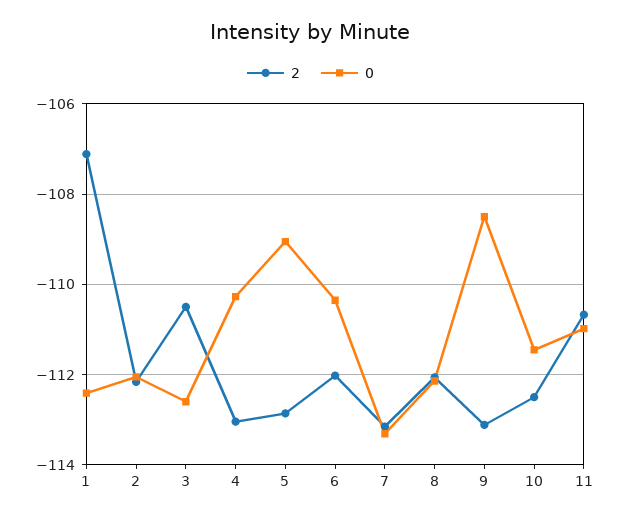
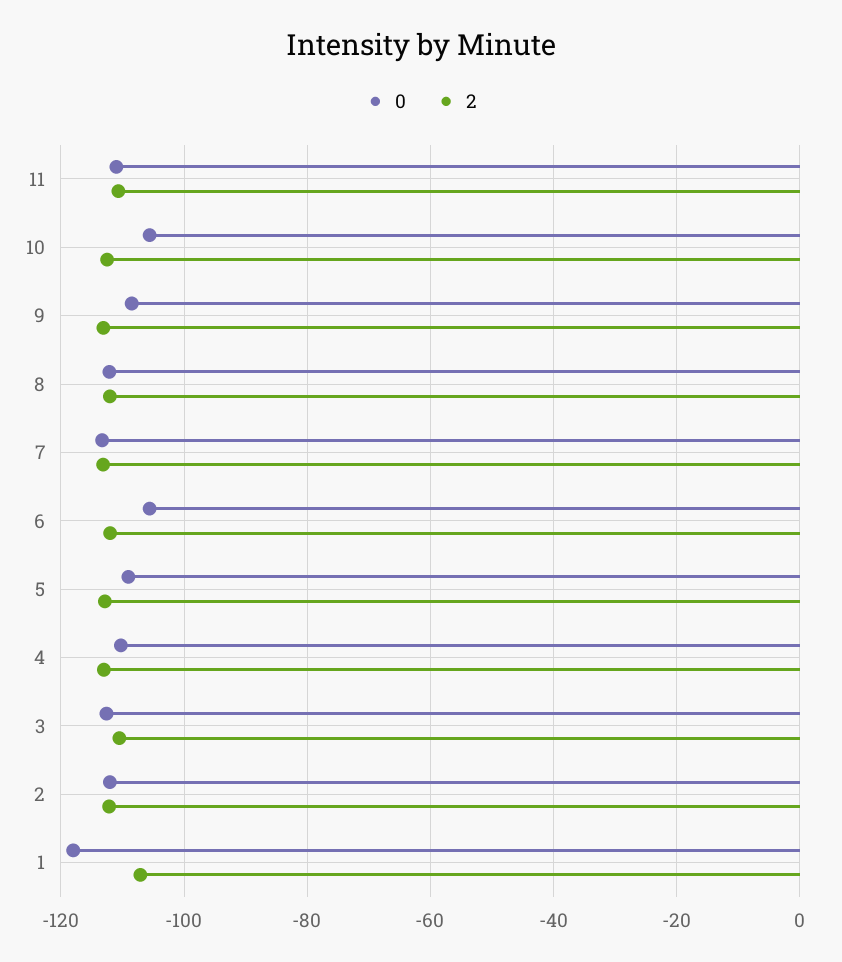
0, 1: -112.4 -> -118
0, 6: -110.4 -> -106
0, 10: -111.4 -> -106

